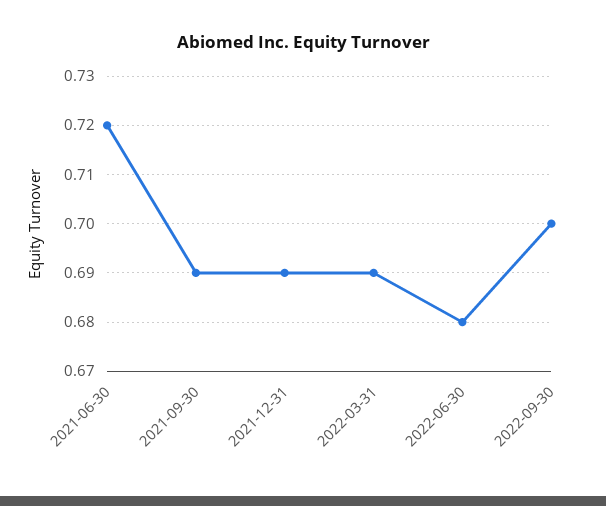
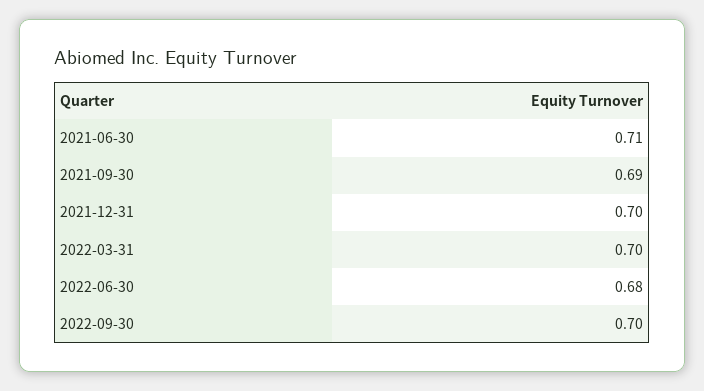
2021-06-30: 0.72 -> 0.71
2021-12-31: 0.69 -> 0.7
2022-03-31: 0.69 -> 0.7

